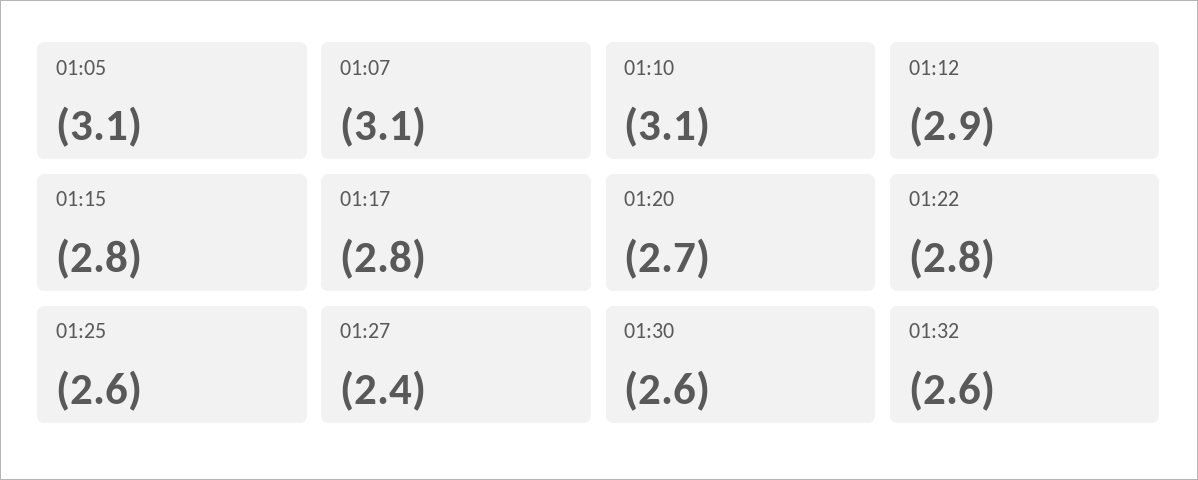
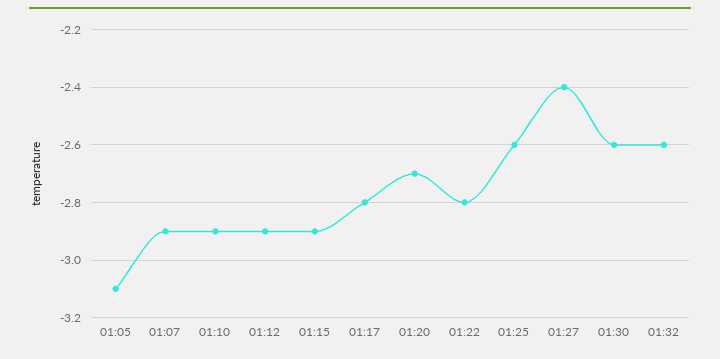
01:07: -3.1 -> -2.9
01:10: -3.1 -> -2.9
01:15: -2.8 -> -2.9

